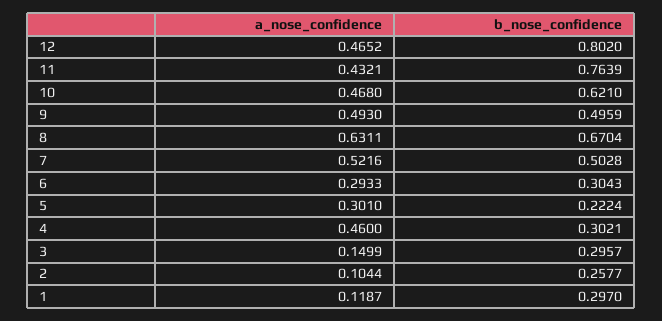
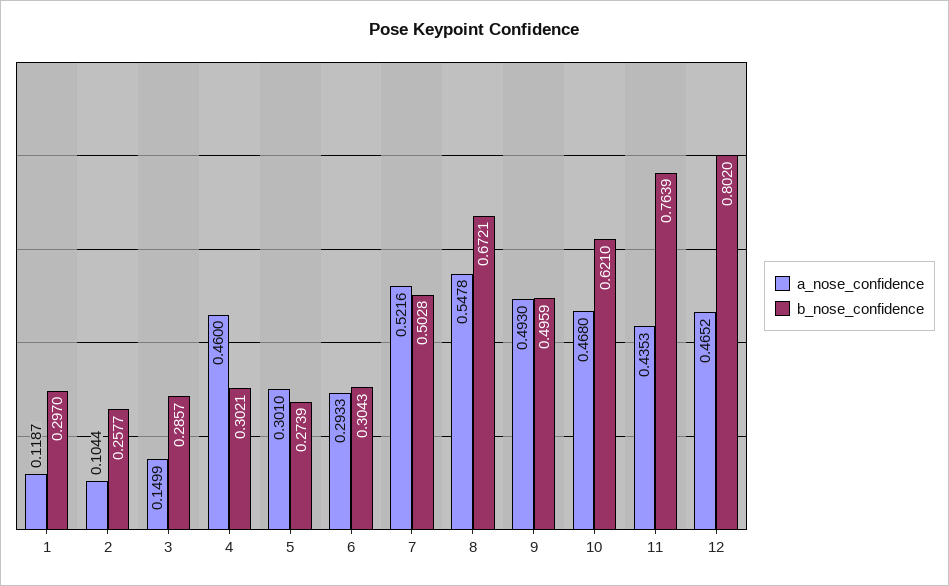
a_nose_confidence, 11: 0.4321 -> 0.4353
a_nose_confidence, 8: 0.6311 -> 0.5478
b_nose_confidence, 8: 0.6704 -> 0.6721
b_nose_confidence, 5: 0.2224 -> 0.2739
b_nose_confidence, 3: 0.2957 -> 0.2857

